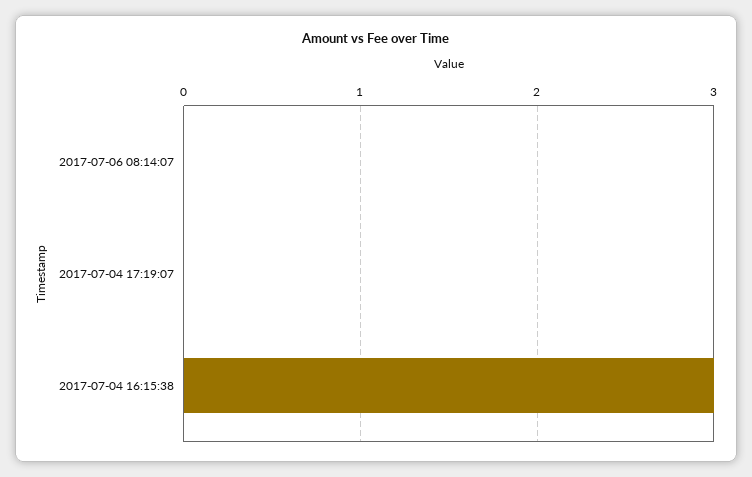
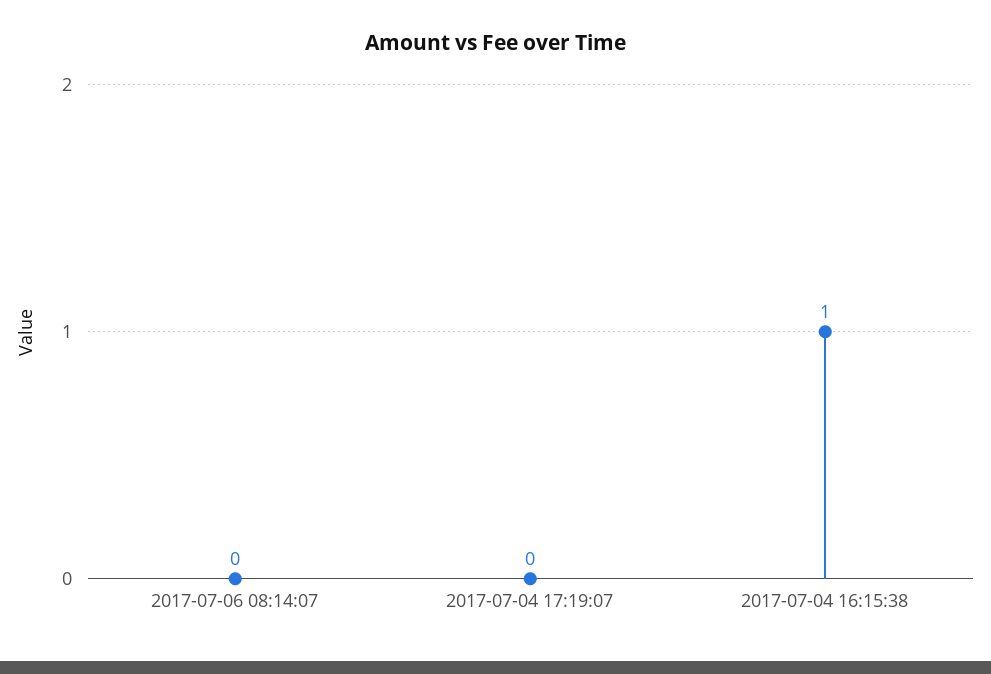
2017-07-04 16:15:38: 3 -> 1

